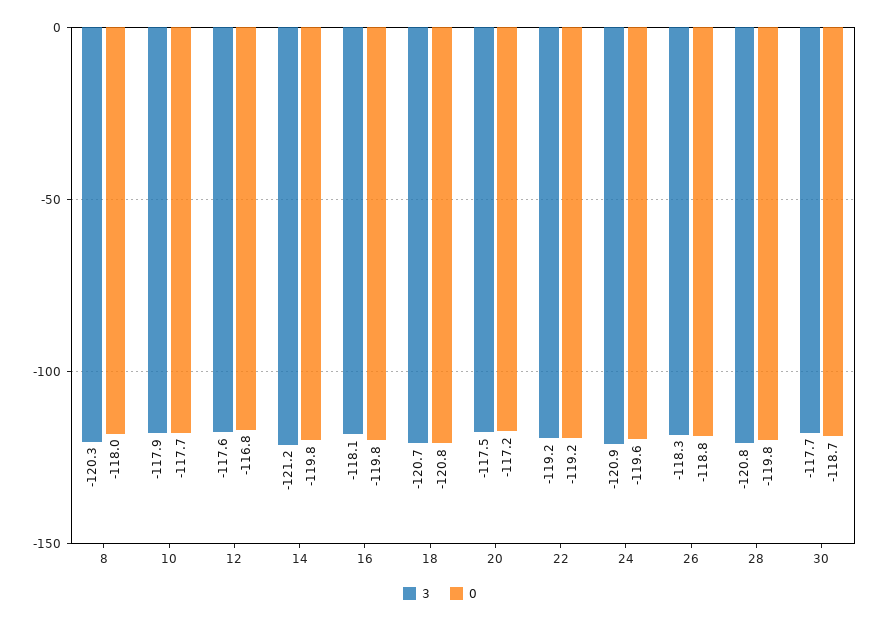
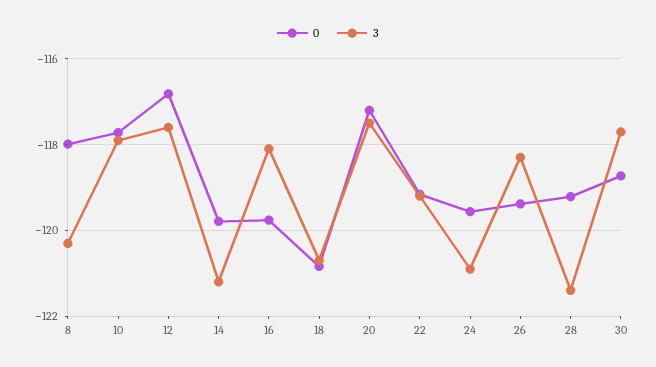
0, 26: -118.8 -> -119.4
3, 28: -120.8 -> -121.4
0, 28: -119.8 -> -119.2

